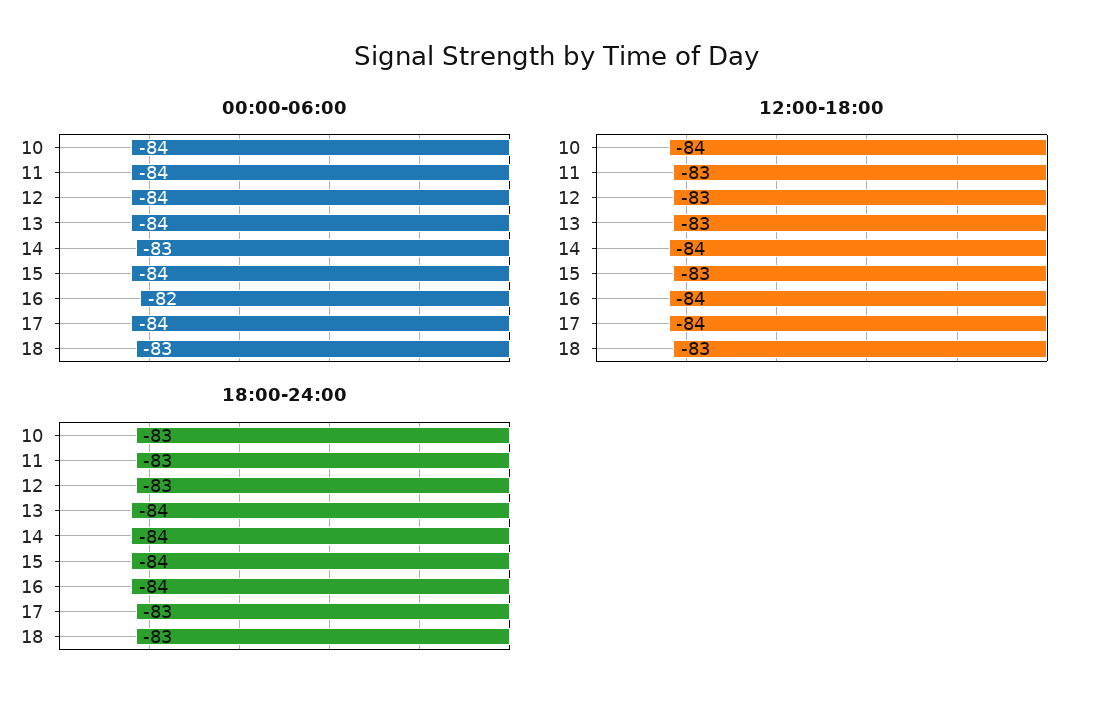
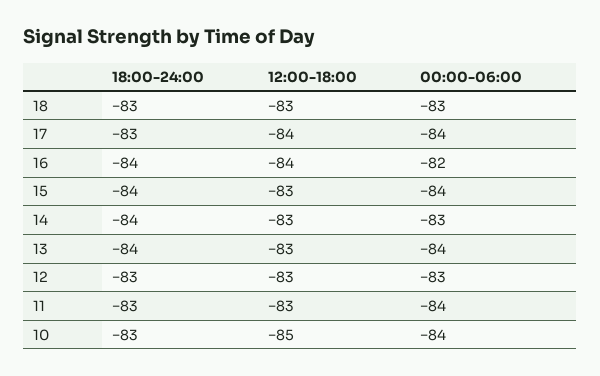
00:00-06:00, 12: -84 -> -83
12:00-18:00, 10: -84 -> -85
12:00-18:00, 14: -84 -> -83

